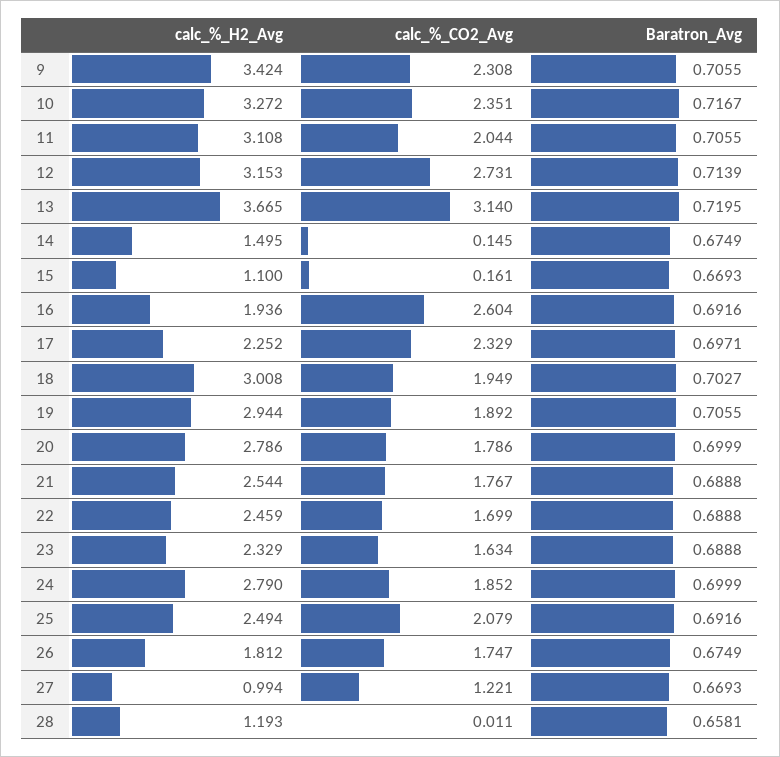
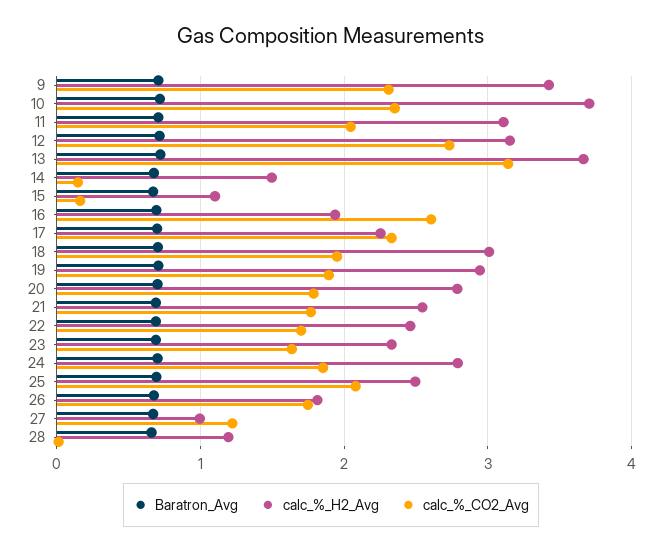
calc_%_H2_Avg, 10: 3.272 -> 3.7

